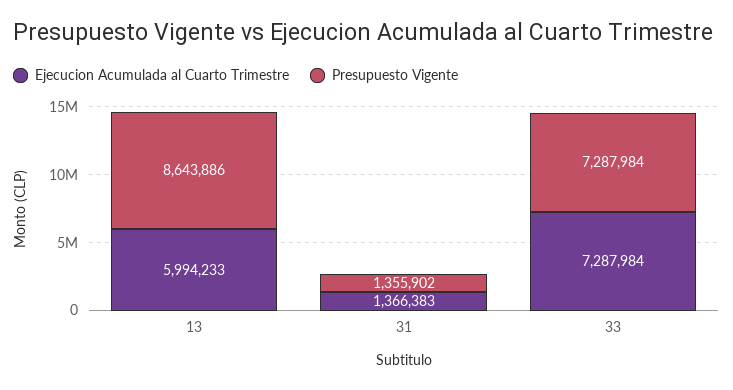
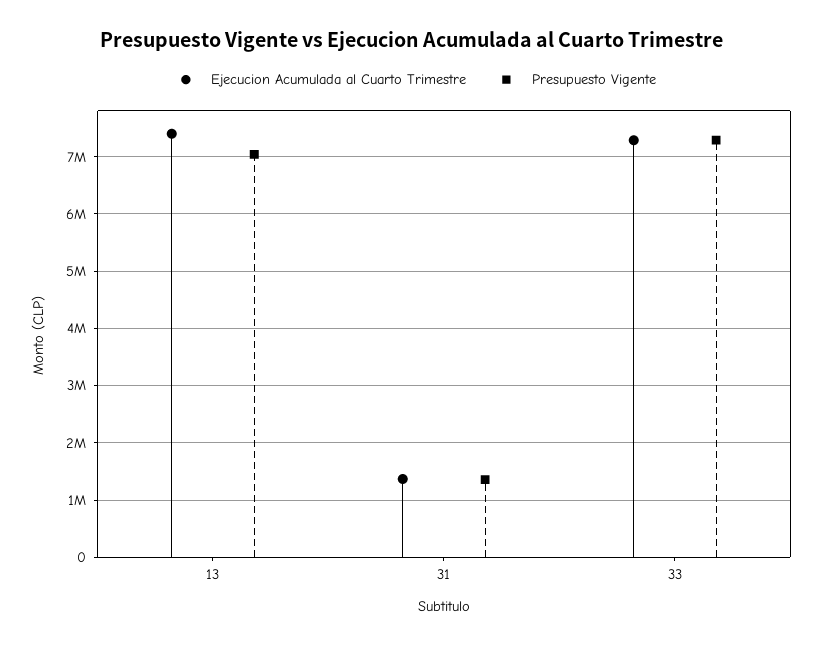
Ejecucion Acumulada al Cuarto Trimestre, 13: 5994233 -> 7400000
Presupuesto Vigente, 13: 8643886 -> 7000000

